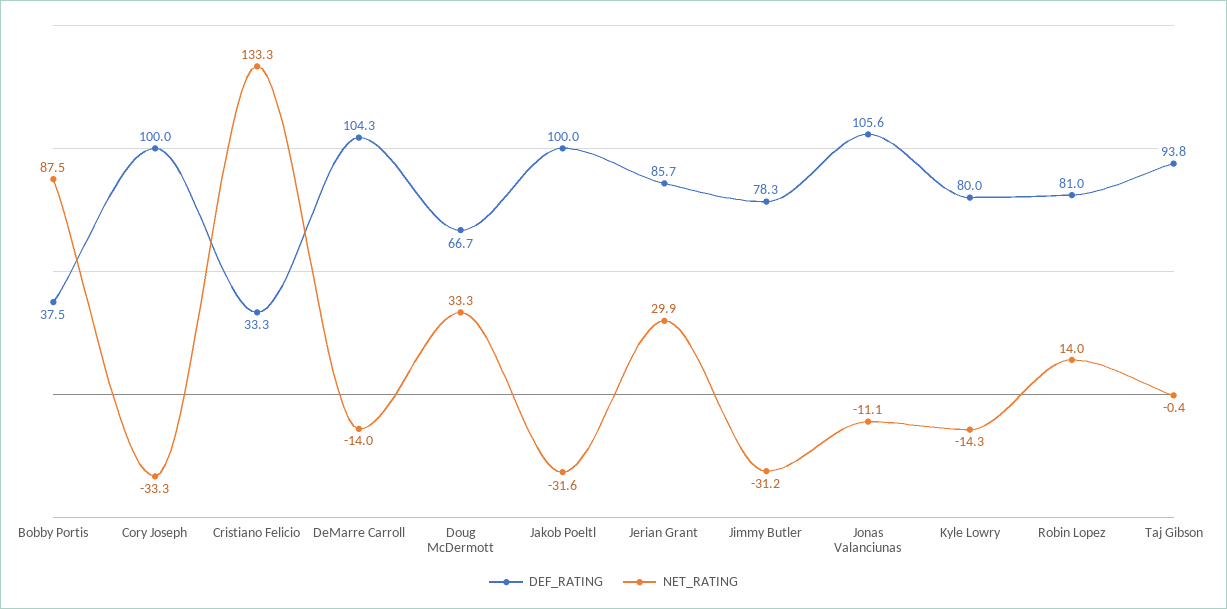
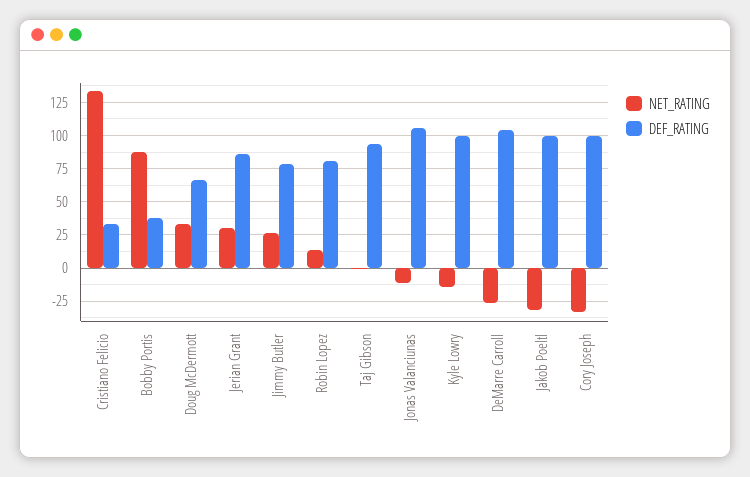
NET_RATING, DeMarre Carroll: -14 -> -25
NET_RATING, Jimmy Butler: -31.2 -> 25
DEF_RATING, Kyle Lowry: 80 -> 100

